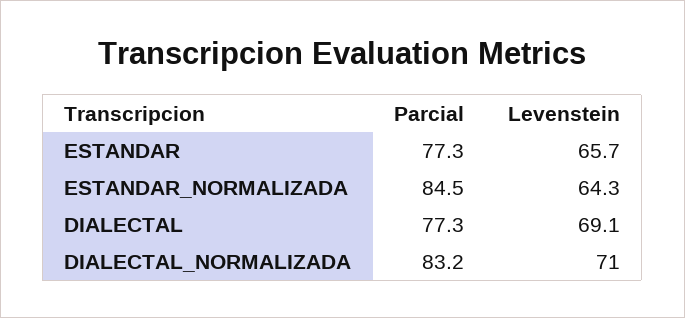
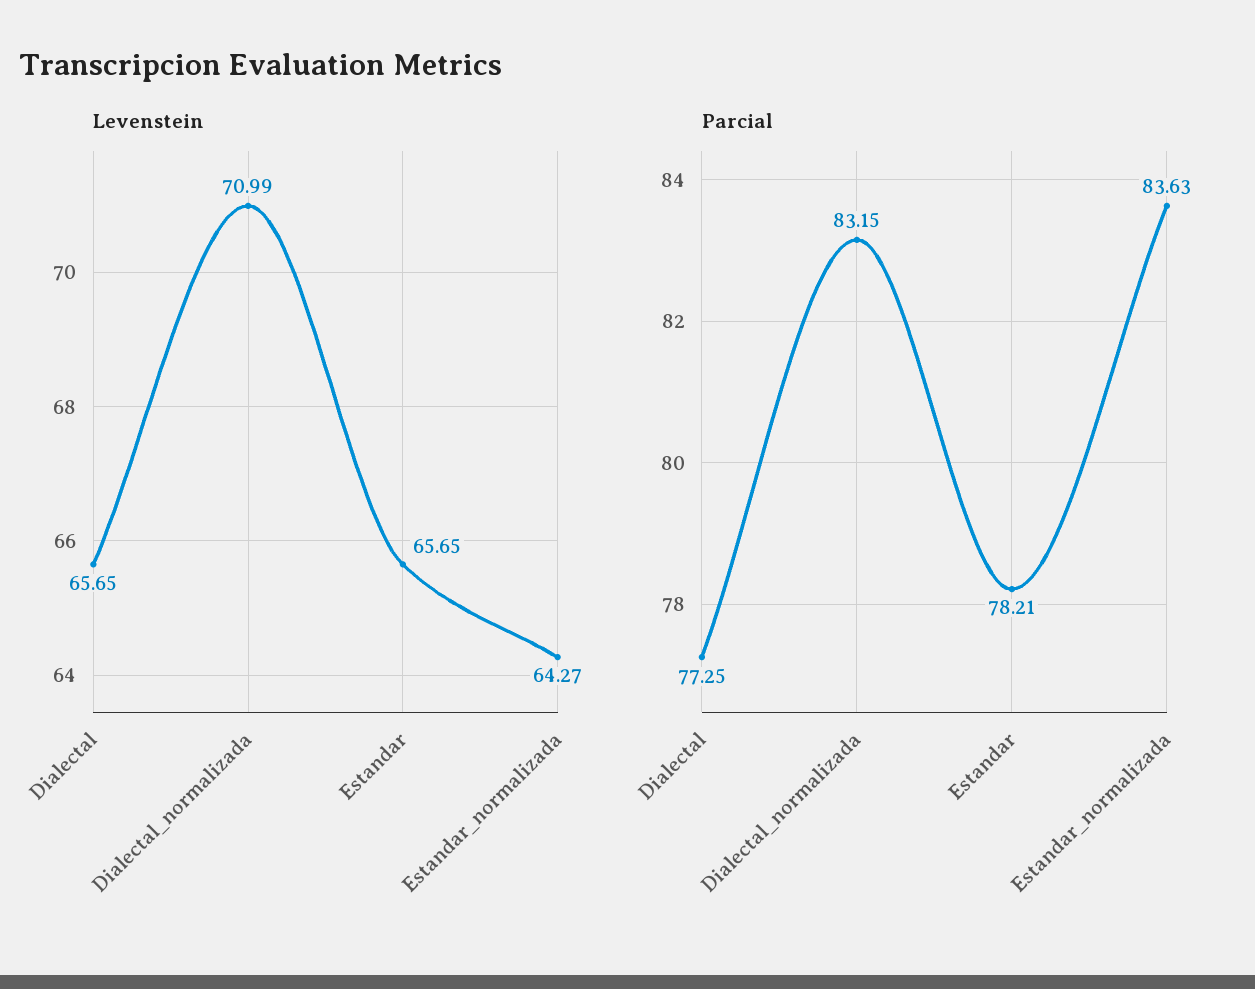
Parcial, ESTANDAR: 77.3 -> 78.21
Parcial, ESTANDAR_NORMALIZADA: 84.5 -> 83.63
Levenstein, DIALECTAL: 69.1 -> 65.65

